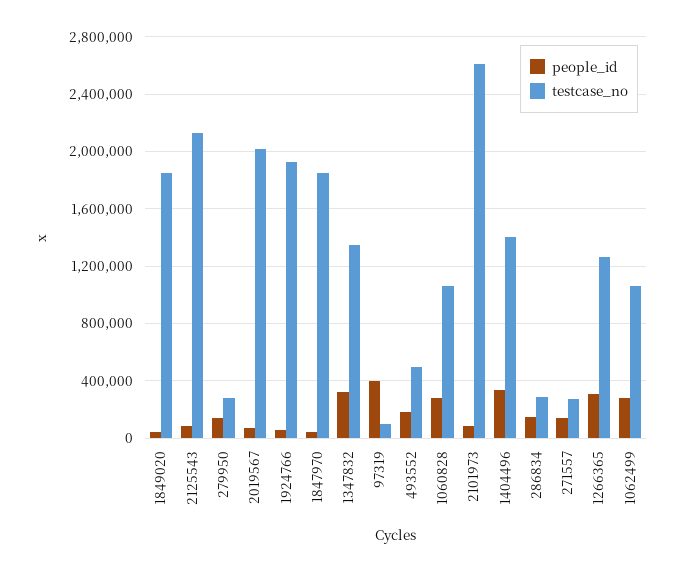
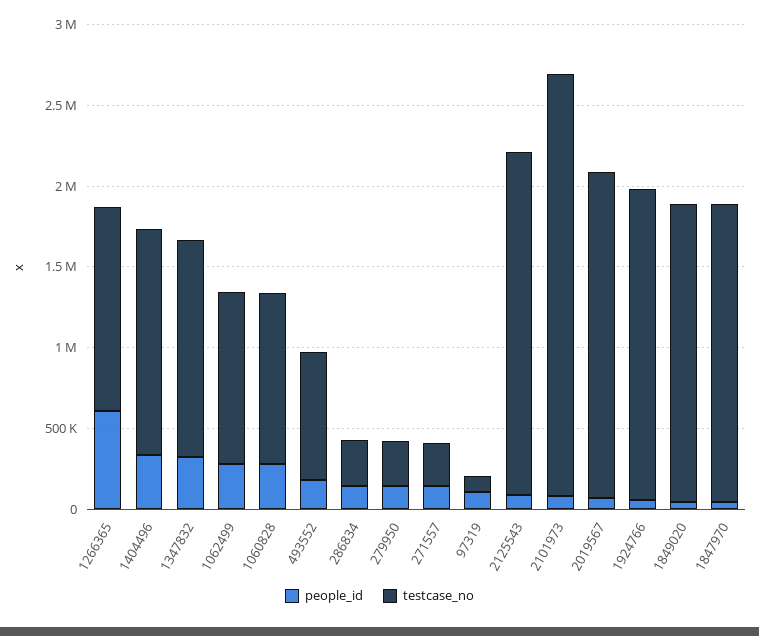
people_id, 97319: 400000 -> 100000
testcase_no, 493552: 500000 -> 800000
people_id, 1266365: 300000 -> 600000

